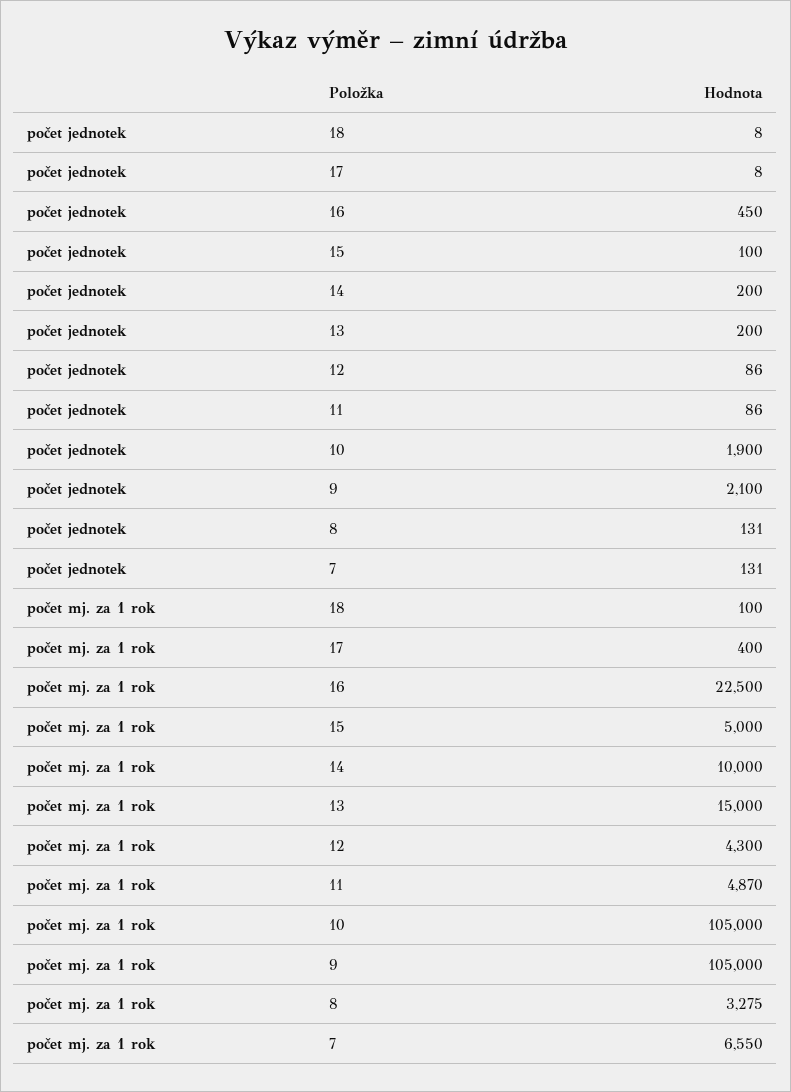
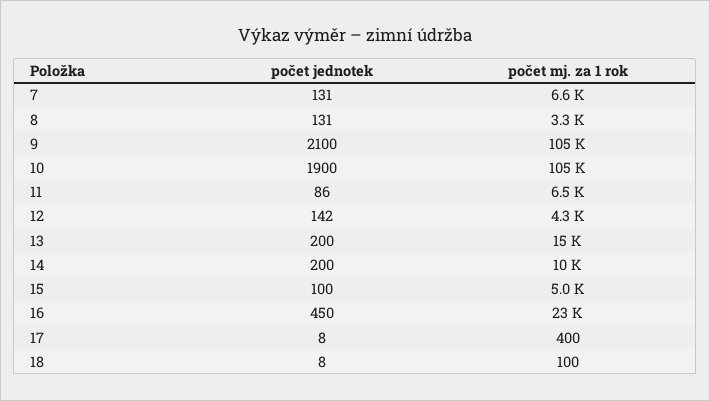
počet jednotek, 12: 86 -> 142
počet mj. za 1 rok, 11: 4870 -> 6500

